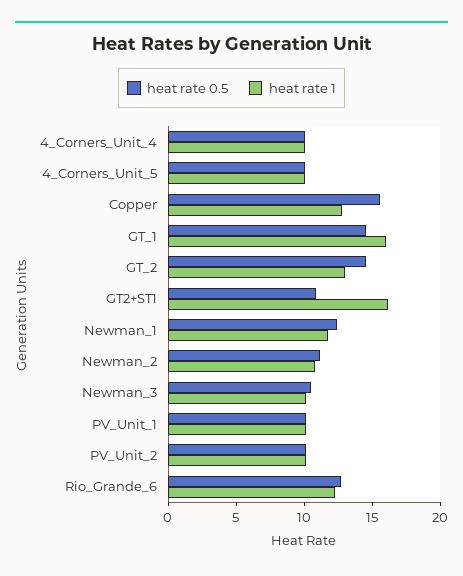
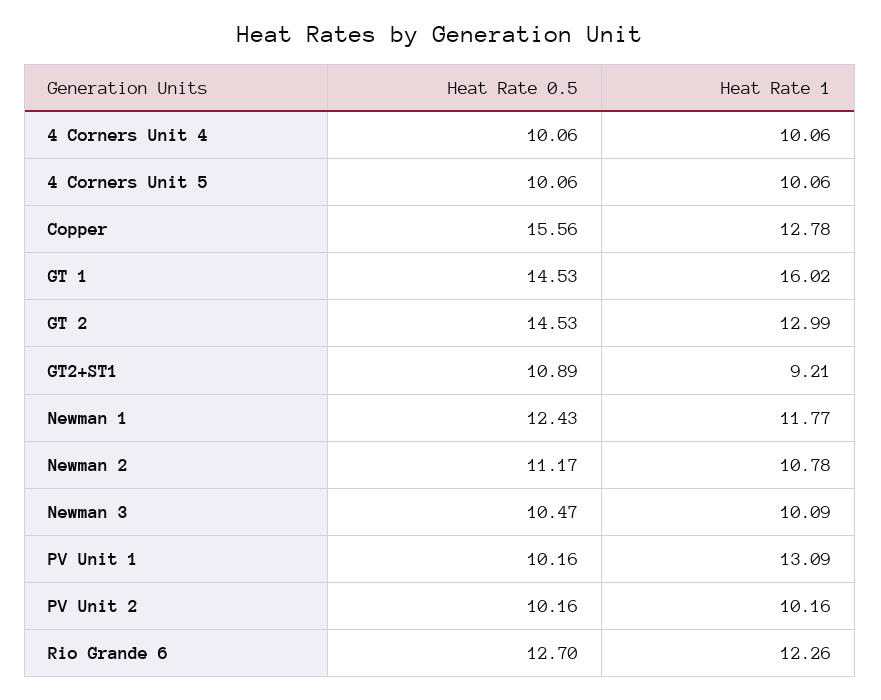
heat rate 1, GT2+ST1: 16 -> 9.21
heat rate 1, PV_Unit_1: 10 -> 13.09

